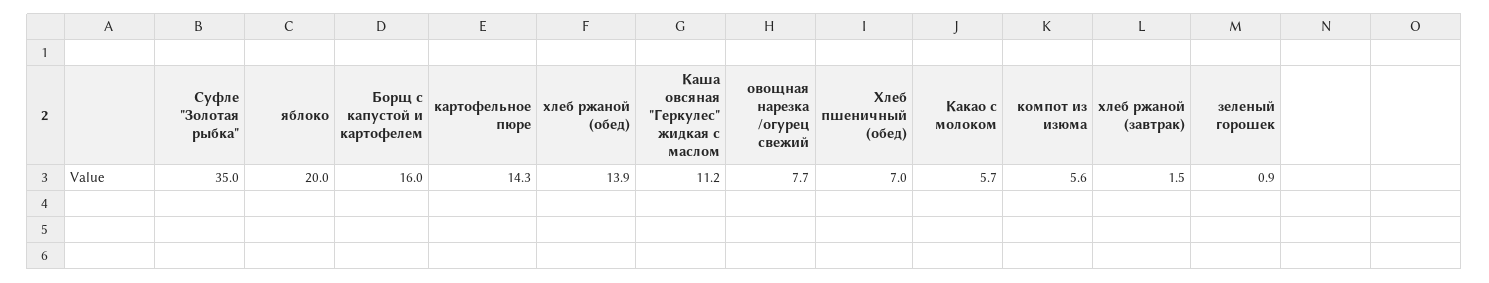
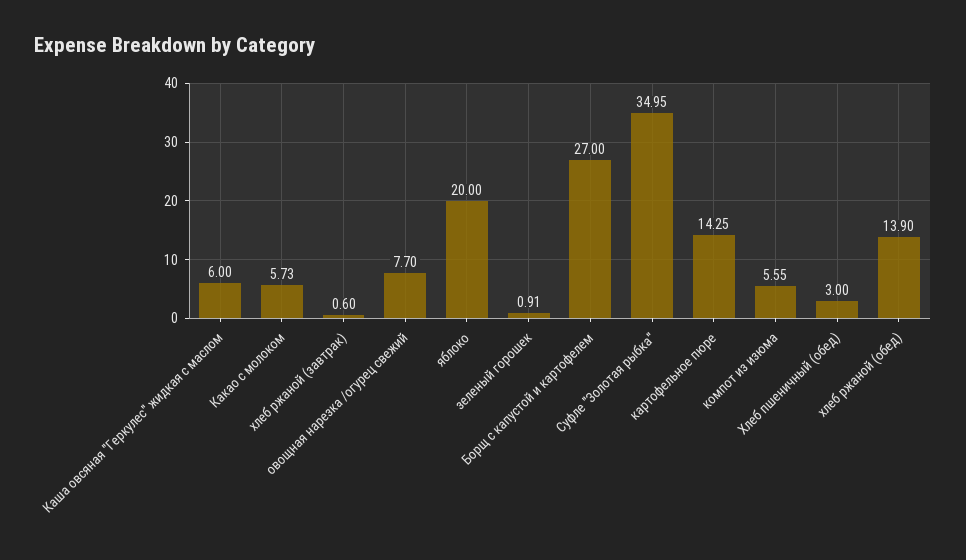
Борщ с капустой и картофелем: 16 -> 27
Каша овсяная "Геркулес" жидкая с маслом: 11.2 -> 6
Хлеб пшеничный (обед): 7 -> 3
хлеб ржаной (завтрак): 1.5 -> 0.6

